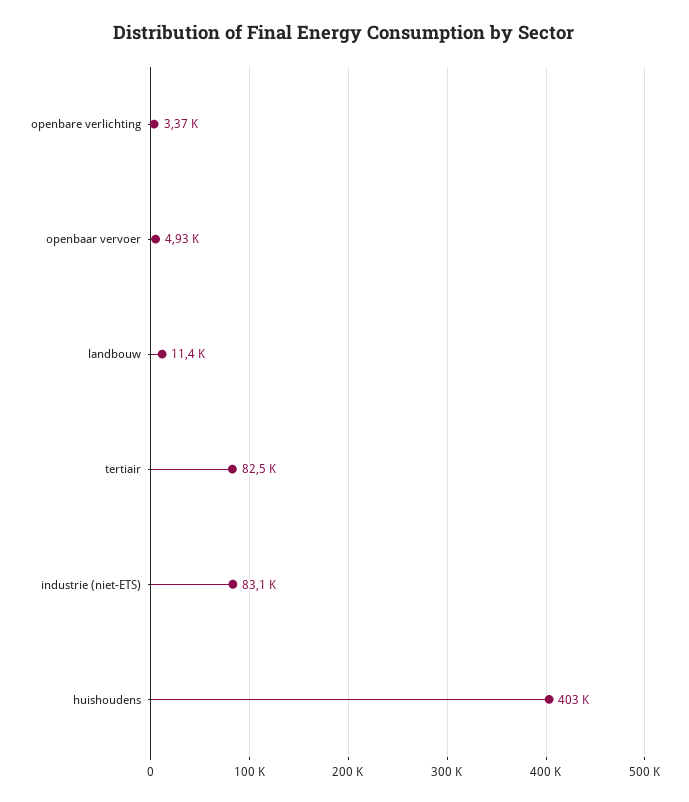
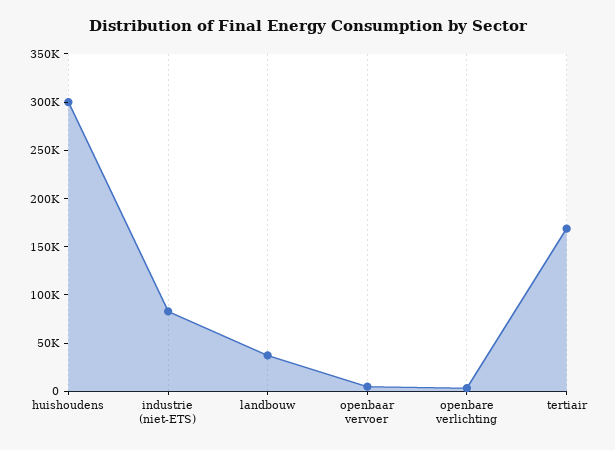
landbouw: 11400 -> 40000
tertiair: 82500 -> 170000
huishoudens: 403000 -> 300000

